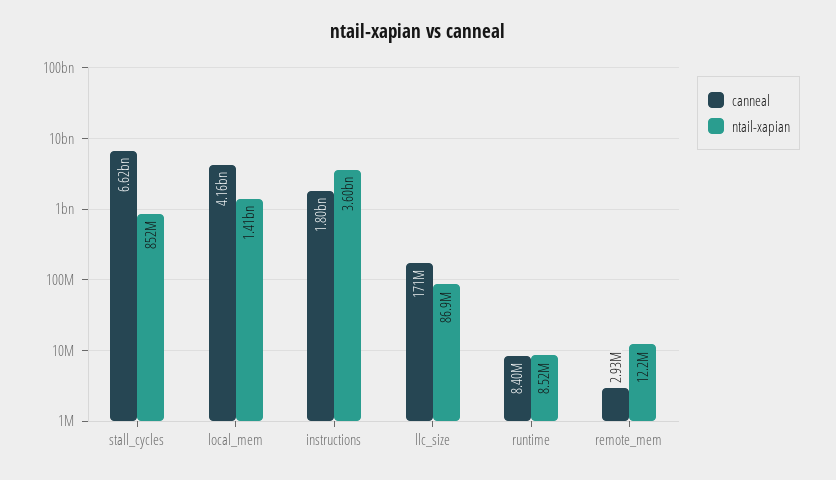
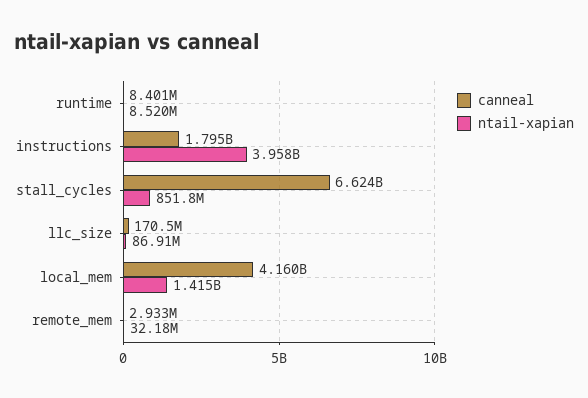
ntail-xapian, instructions: 3600000000 -> 3958000000
ntail-xapian, remote_mem: 12200000 -> 32180000

